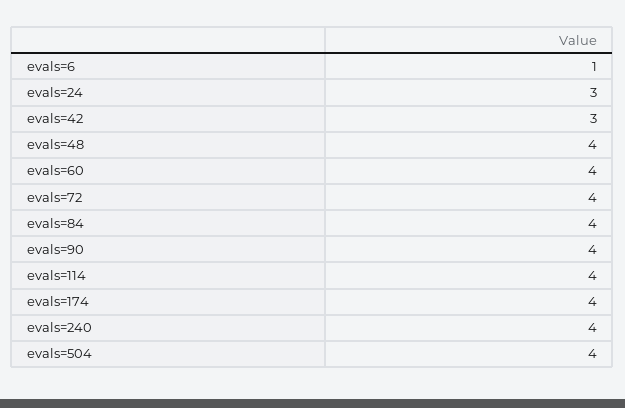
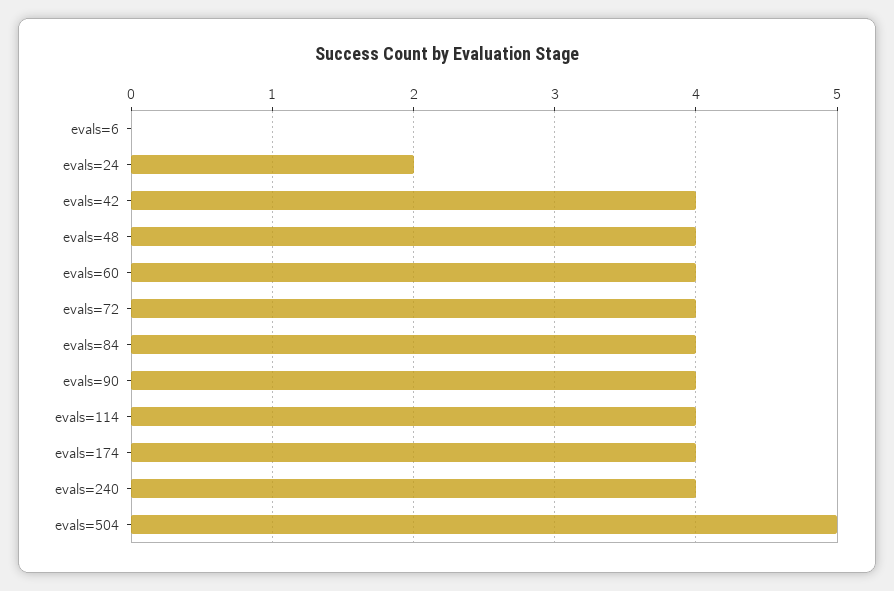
evals=6: 1 -> 0
evals=24: 3 -> 2
evals=42: 3 -> 4
evals=504: 4 -> 5

